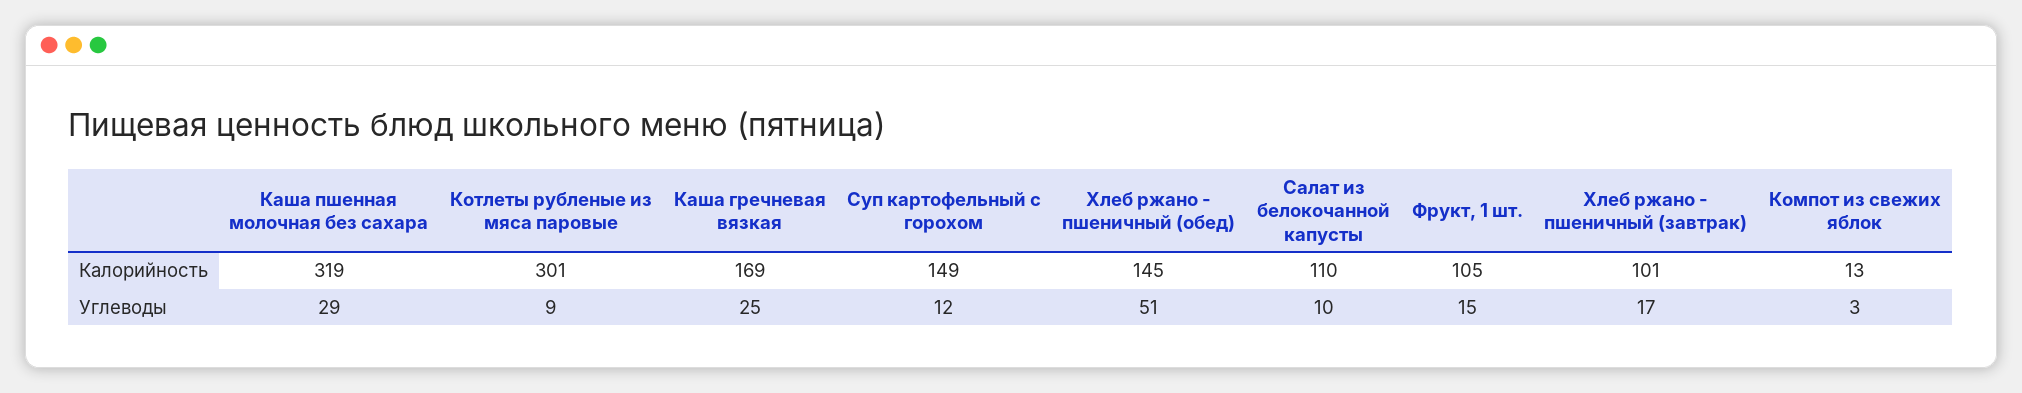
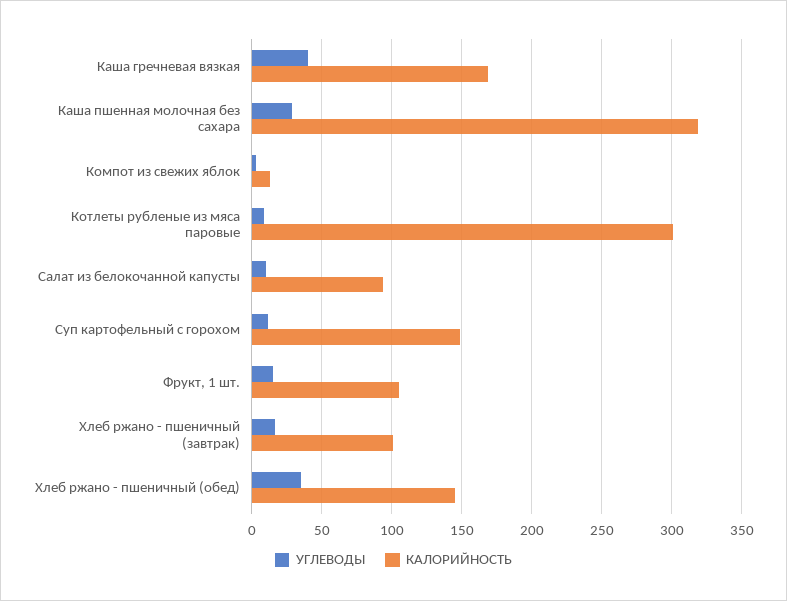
Калорийность, Салат из белокочанной капусты: 110 -> 95
Углеводы, Каша гречневая вязкая: 25 -> 40
Углеводы, Хлеб ржано - пшеничный (обед): 51 -> 35

